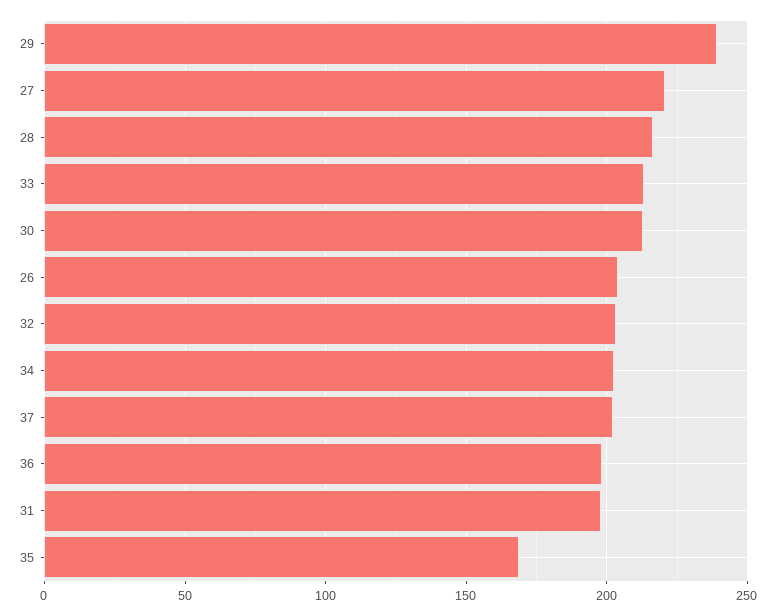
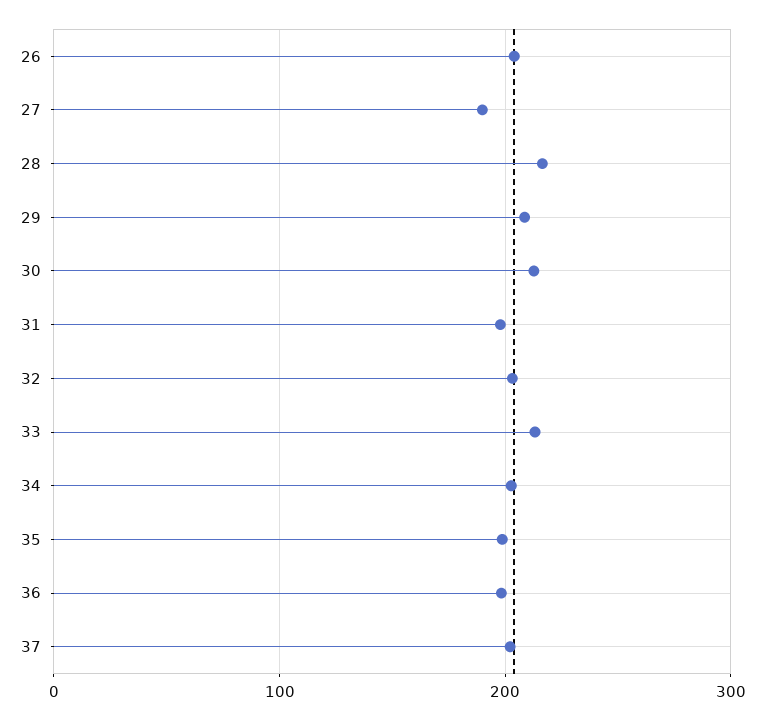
29: 240 -> 210
27: 220 -> 190
35: 170 -> 200

